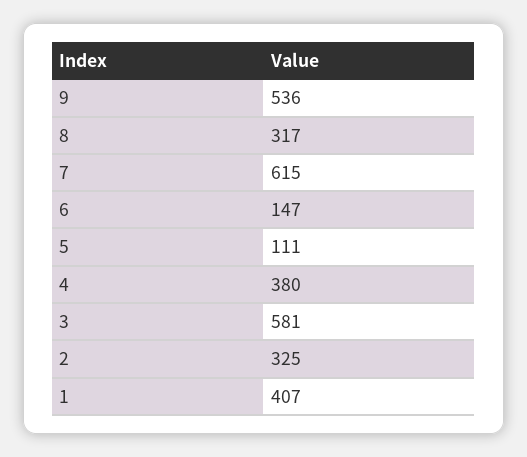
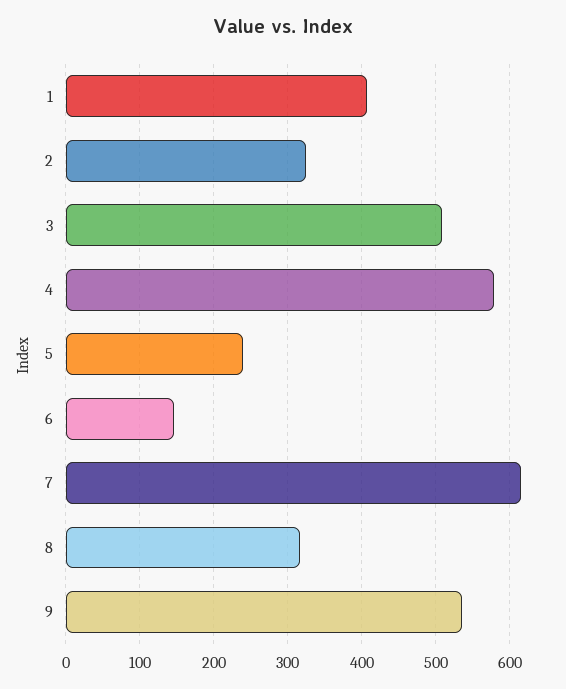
5: 111 -> 240
4: 380 -> 580
3: 581 -> 510

